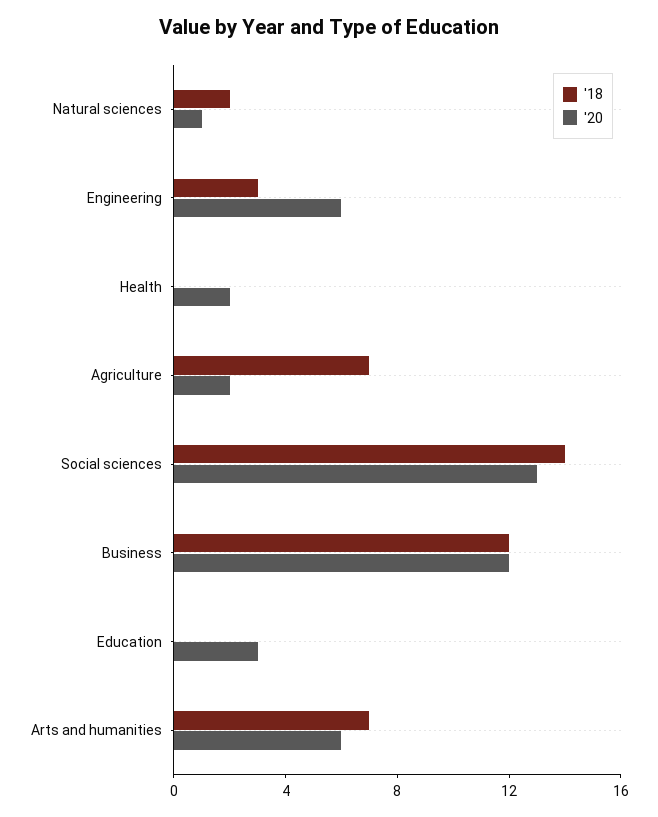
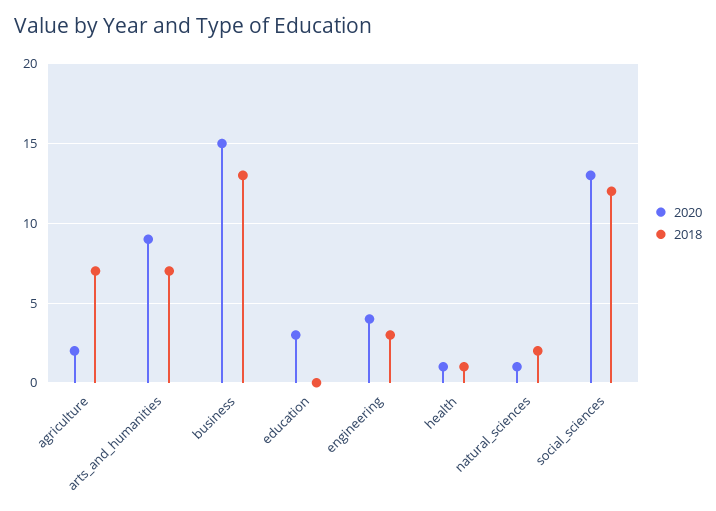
'20, Engineering: 6 -> 4
'18, Health: 0 -> 1
'20, Health: 2 -> 1
'18, Social sciences: 14 -> 12
'18, Business: 12 -> 13
'20, Business: 12 -> 15
'20, Arts and humanities: 6 -> 9

